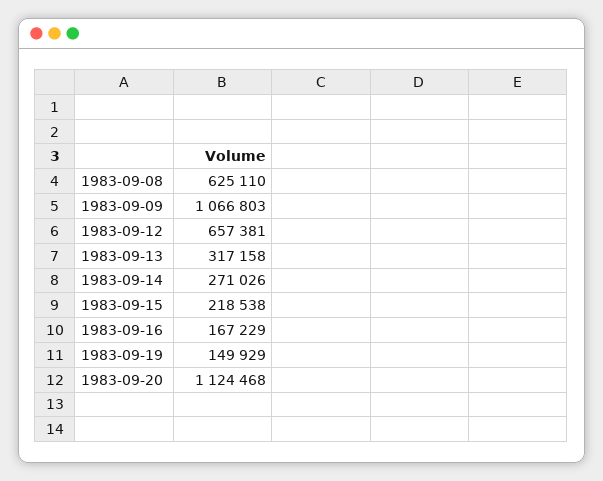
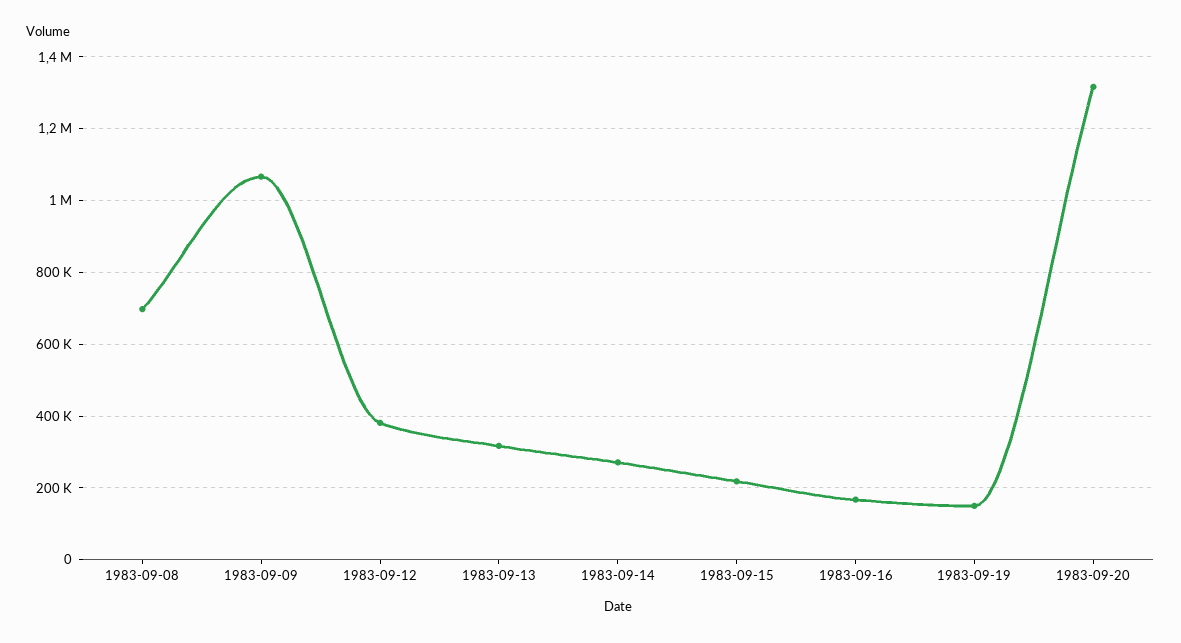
1983-09-08: 625110 -> 700000
1983-09-12: 657381 -> 380000
1983-09-20: 1124468 -> 1320000

